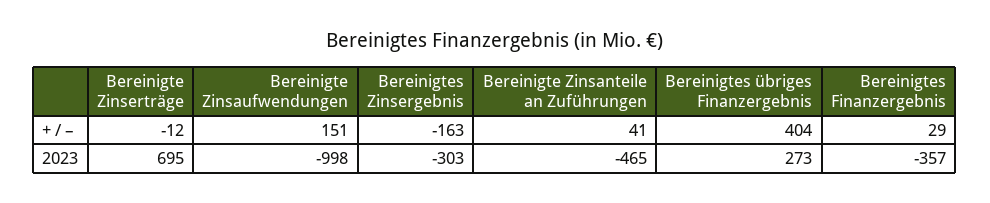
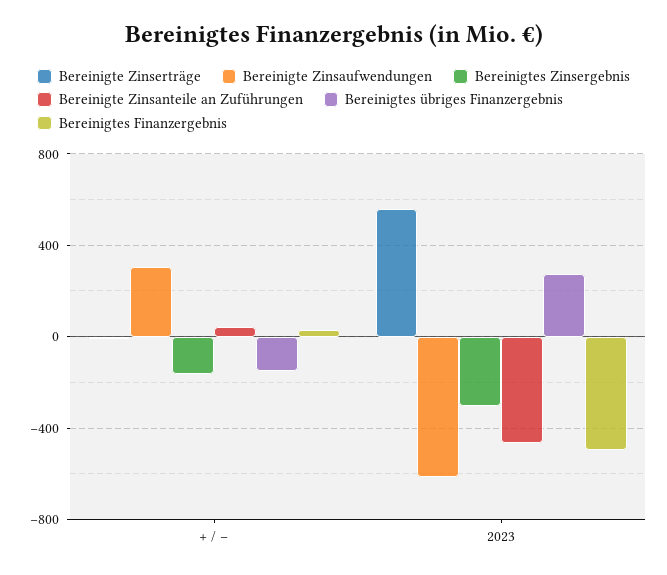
Bereinigte Zinsaufwendungen, + / –: 151 -> 300
Bereinigtes übriges Finanzergebnis, + / –: 404 -> -150
Bereinigte Zinserträge, 2023: 695 -> 550
Bereinigte Zinsaufwendungen, 2023: -998 -> -600
Bereinigtes Finanzergebnis, 2023: -357 -> -500

